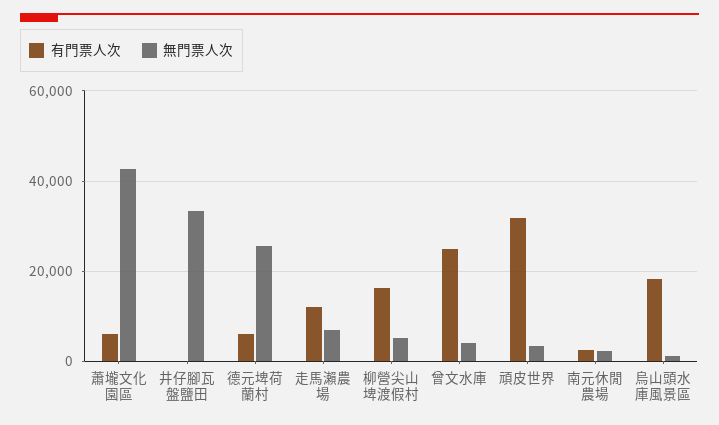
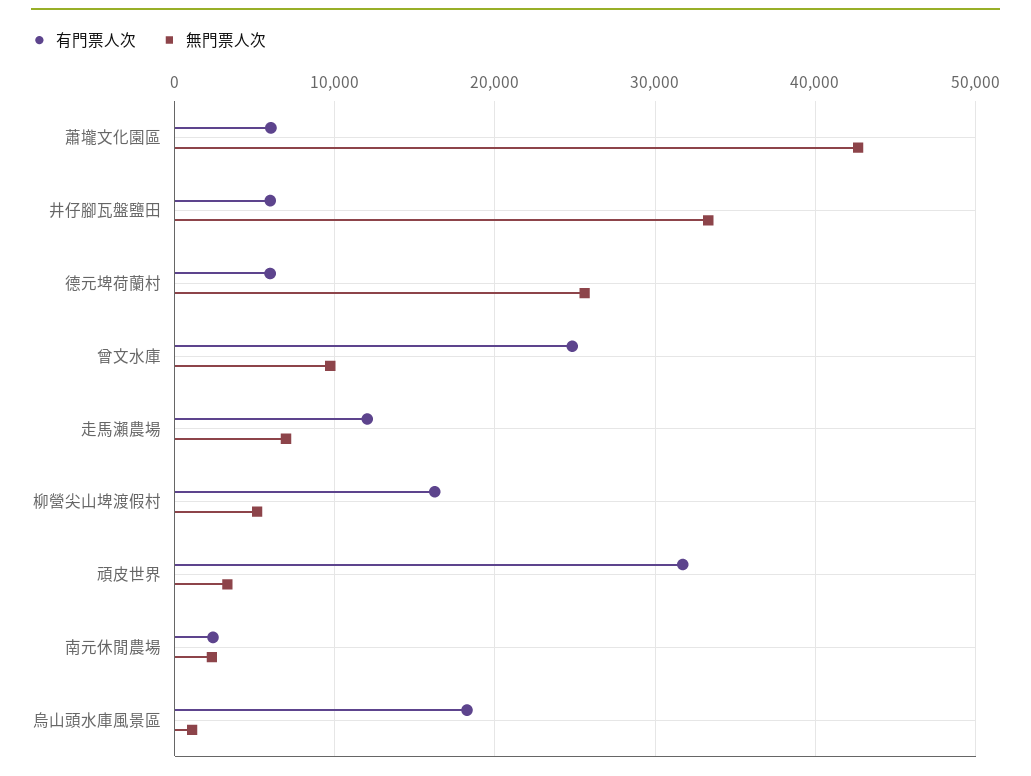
有門票人次, 井仔腳瓦盤鹽田: 0 -> 6000
無門票人次, 曾文水庫: 4000 -> 10000

